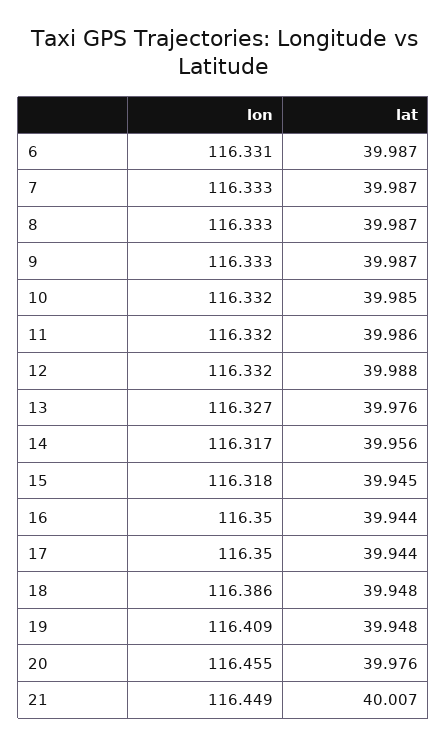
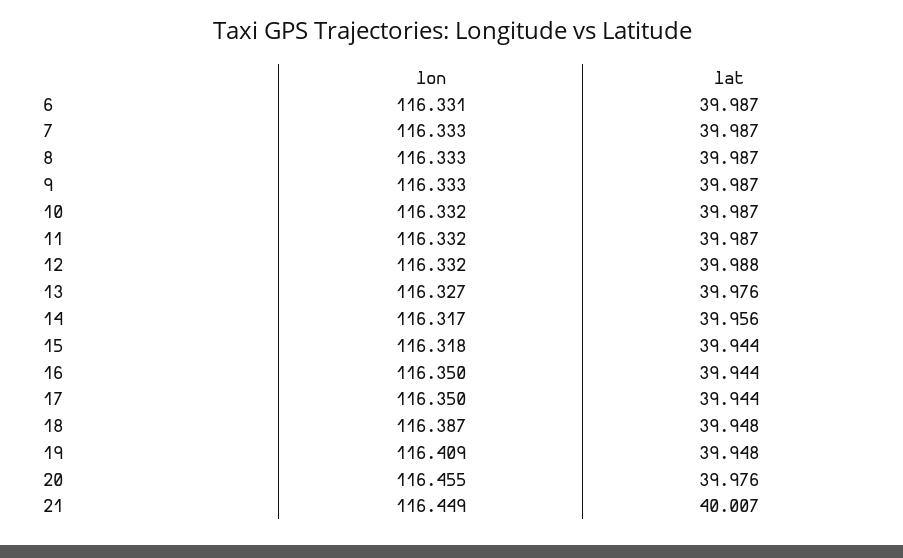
lat, 10: 39.985 -> 39.987
lat, 11: 39.986 -> 39.987
lat, 15: 39.945 -> 39.944
lon, 18: 116.386 -> 116.387

